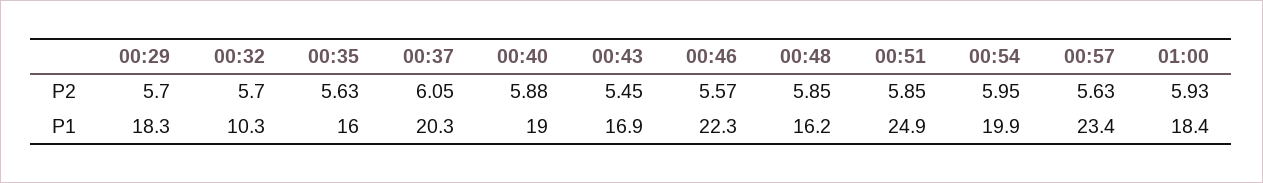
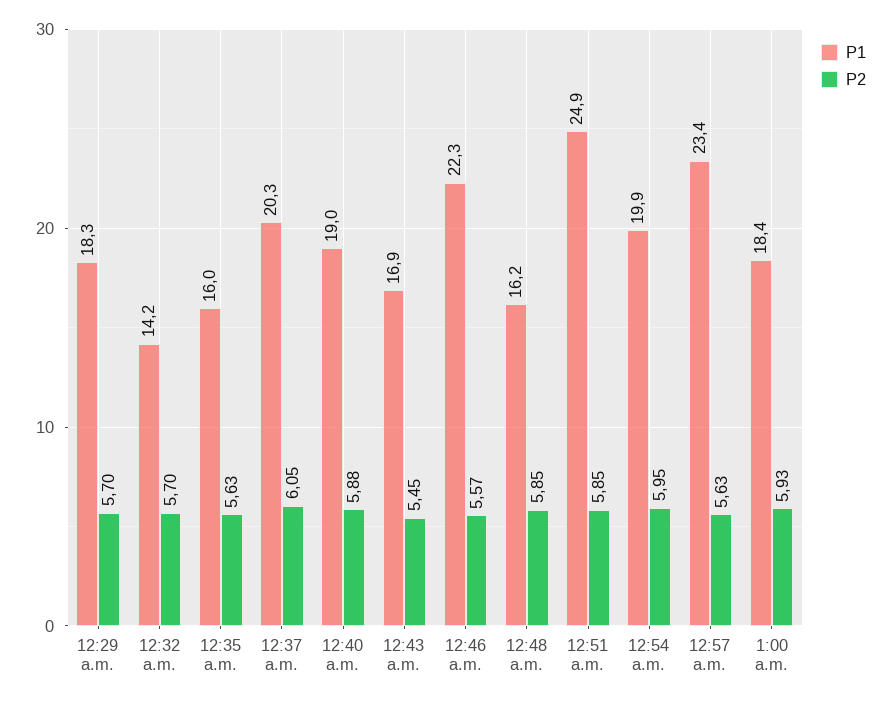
P1, 00:32: 10.3 -> 14.2

